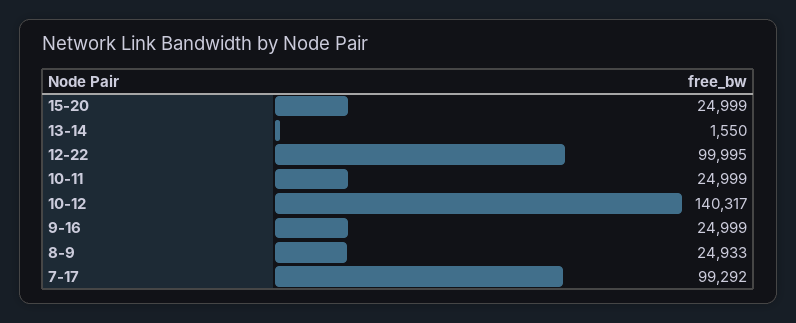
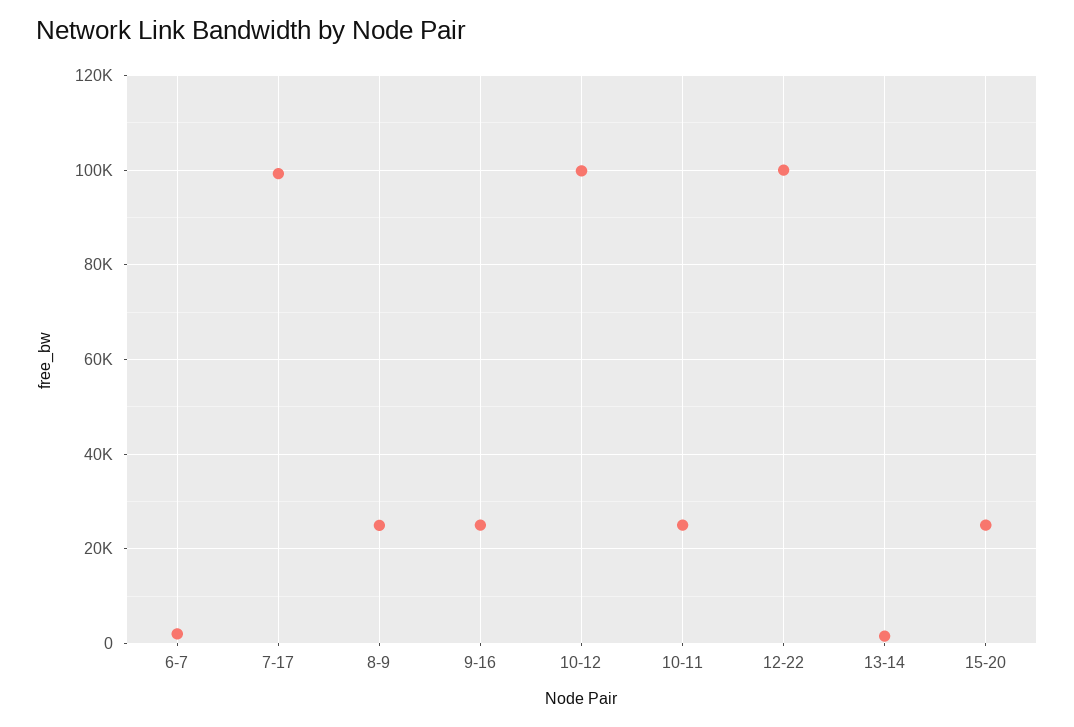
10-12: 140317 -> 100000
6-7: none -> 2000

